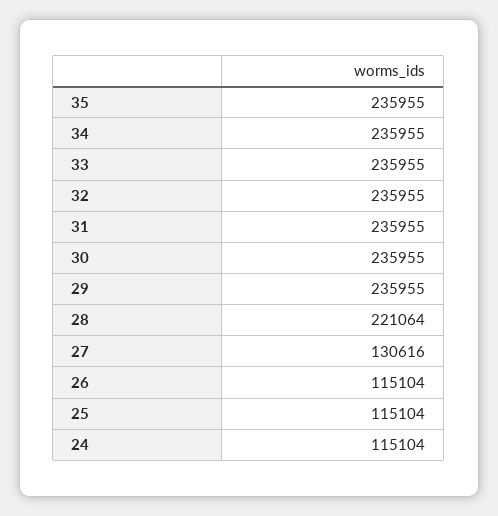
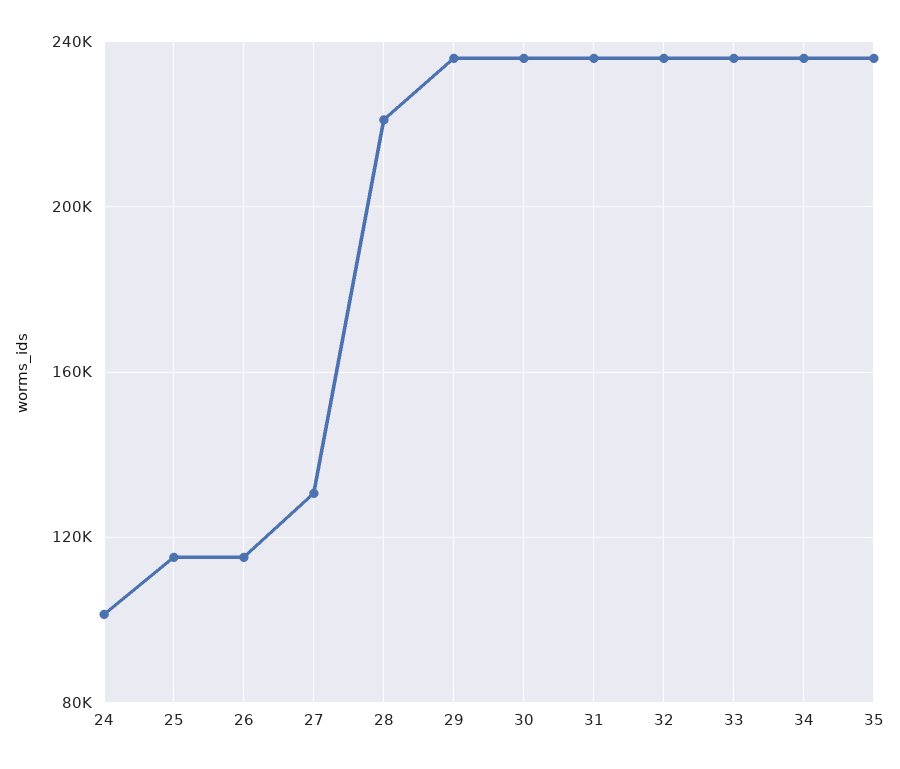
24: 115104 -> 100000

